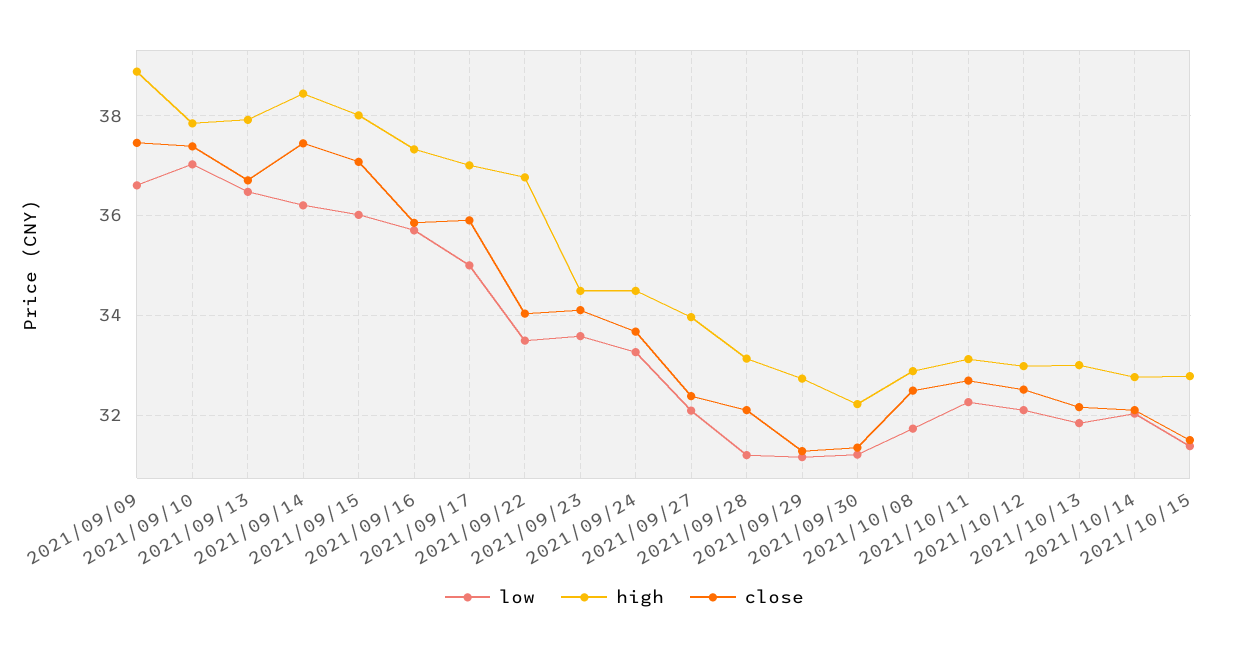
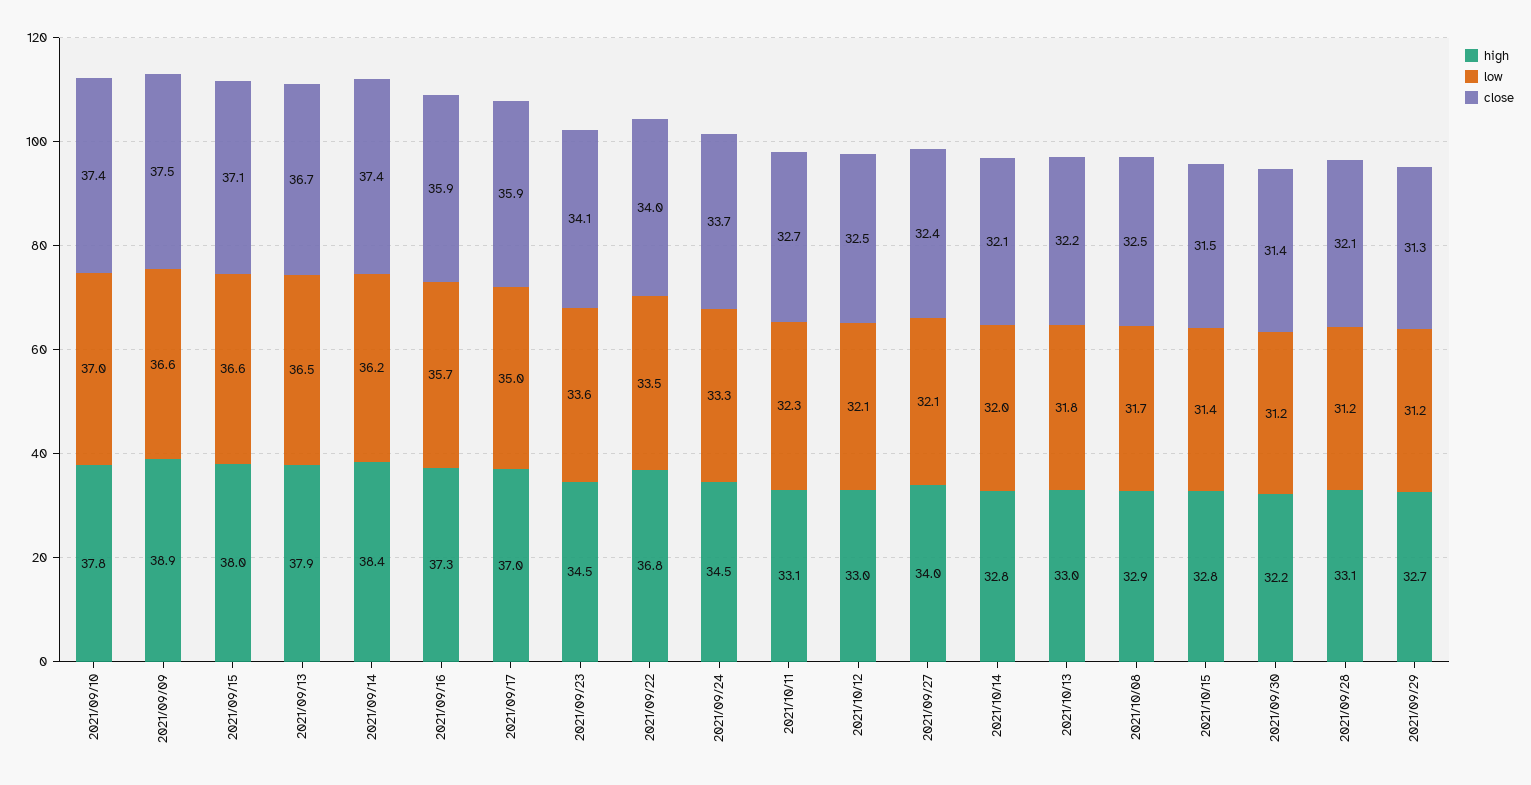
low, 2021/09/15: 36 -> 36.6

